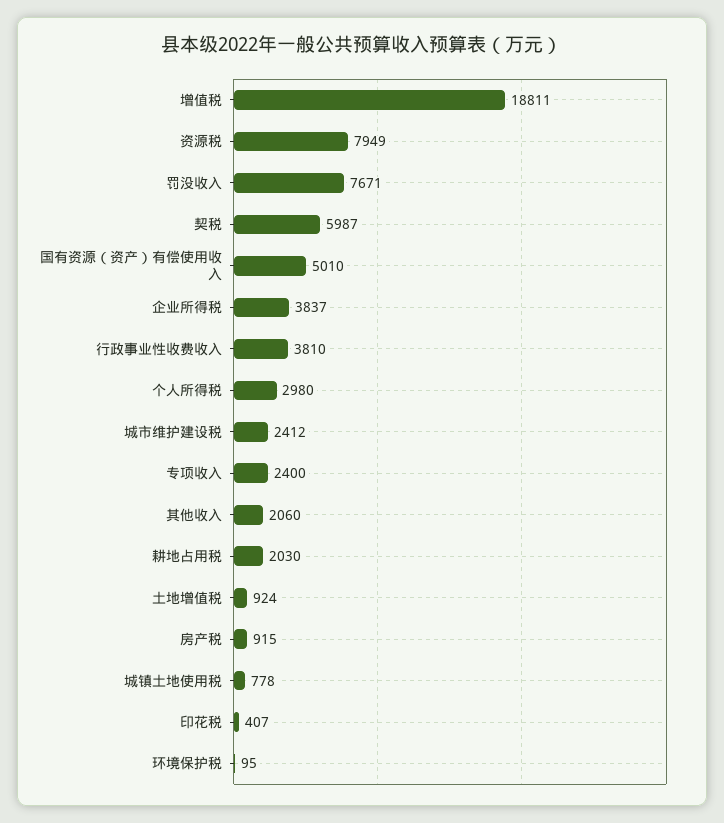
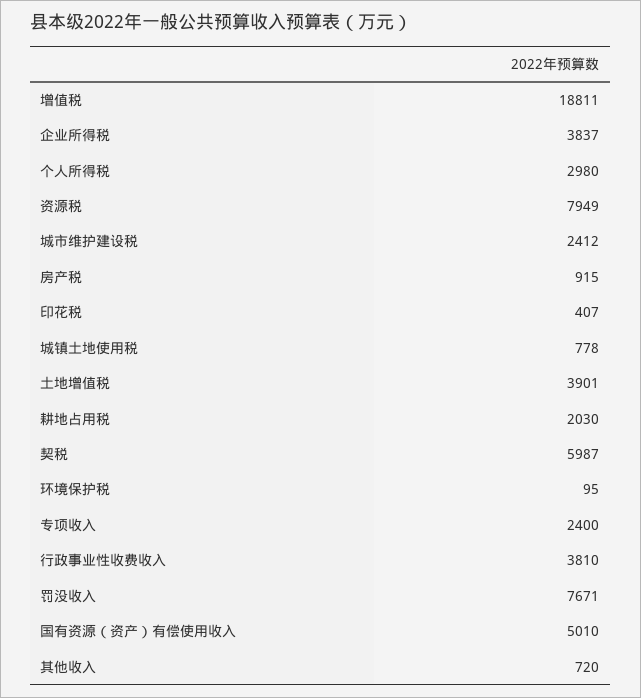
其他收入: 2060 -> 720
土地增值税: 924 -> 3901

